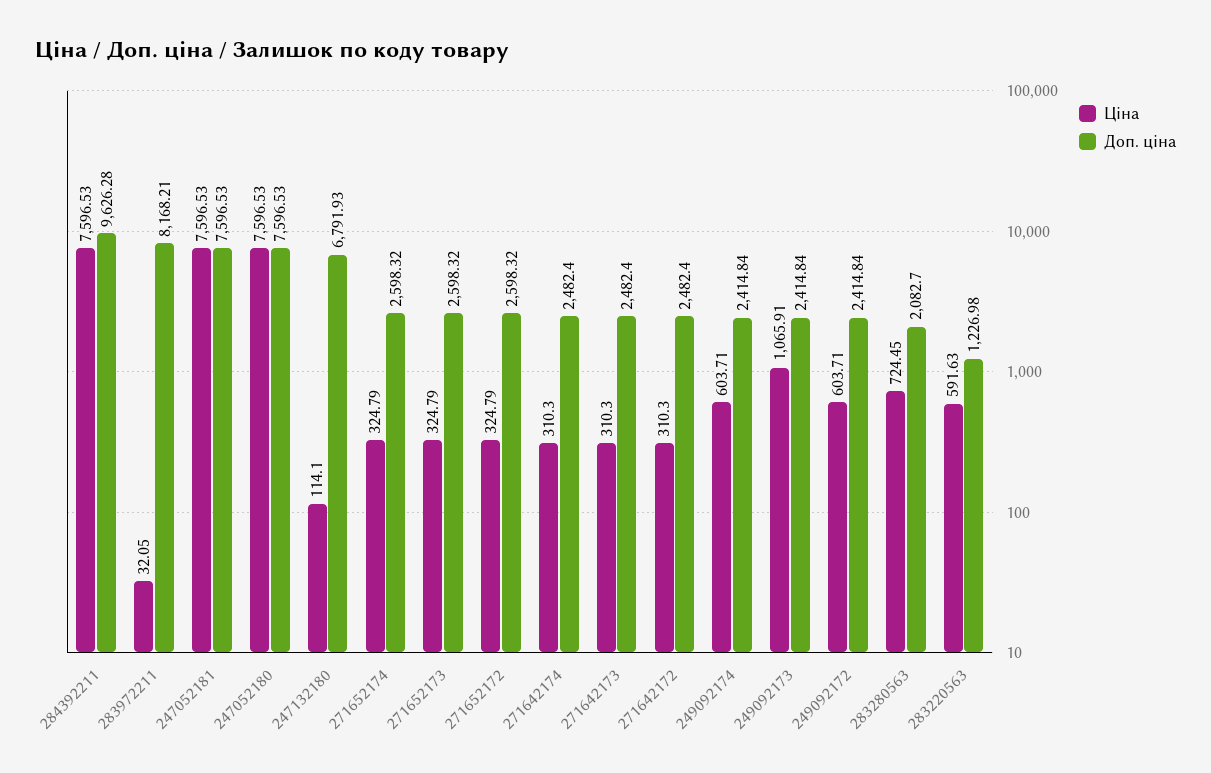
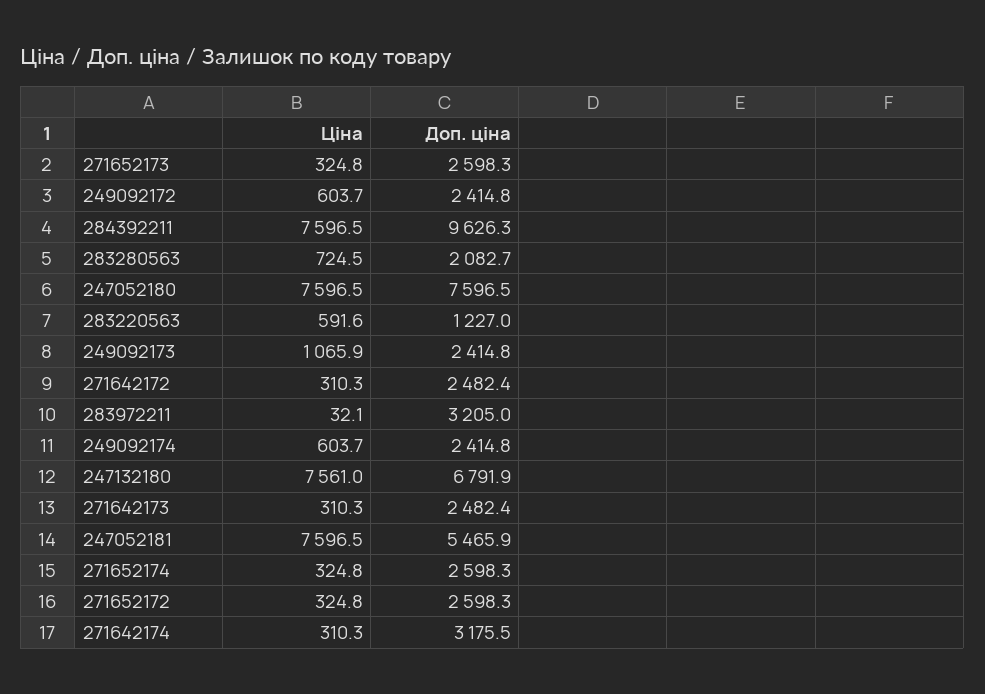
Доп. ціна, 283972211: 8168.21 -> 3205
Доп. ціна, 247052181: 7596.53 -> 5465.9
Ціна, 247132180: 114.1 -> 7561
Доп. ціна, 271642174: 2482.4 -> 3175.5

